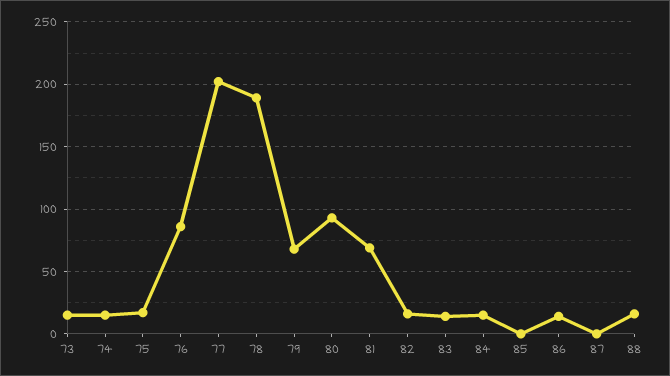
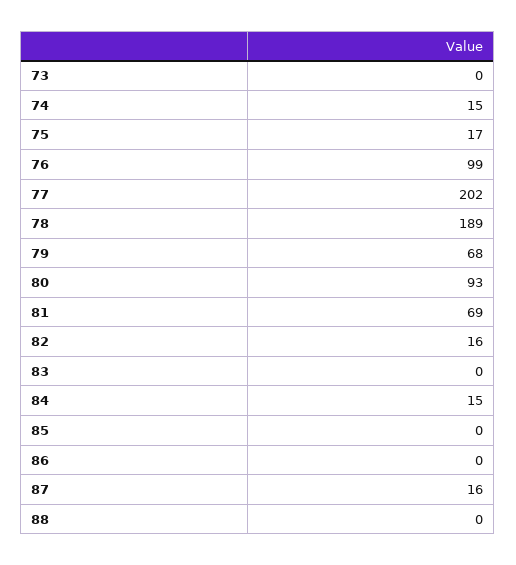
73: 15 -> 0
76: 85 -> 99
83: 15 -> 0
86: 15 -> 0
87: 0 -> 16
88: 15 -> 0

